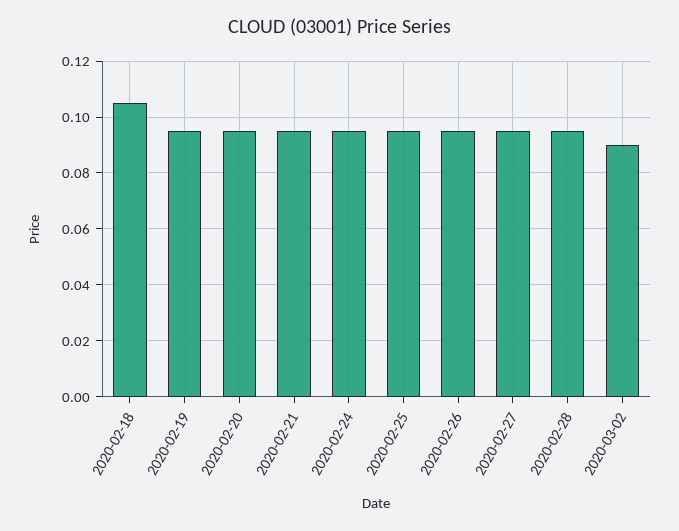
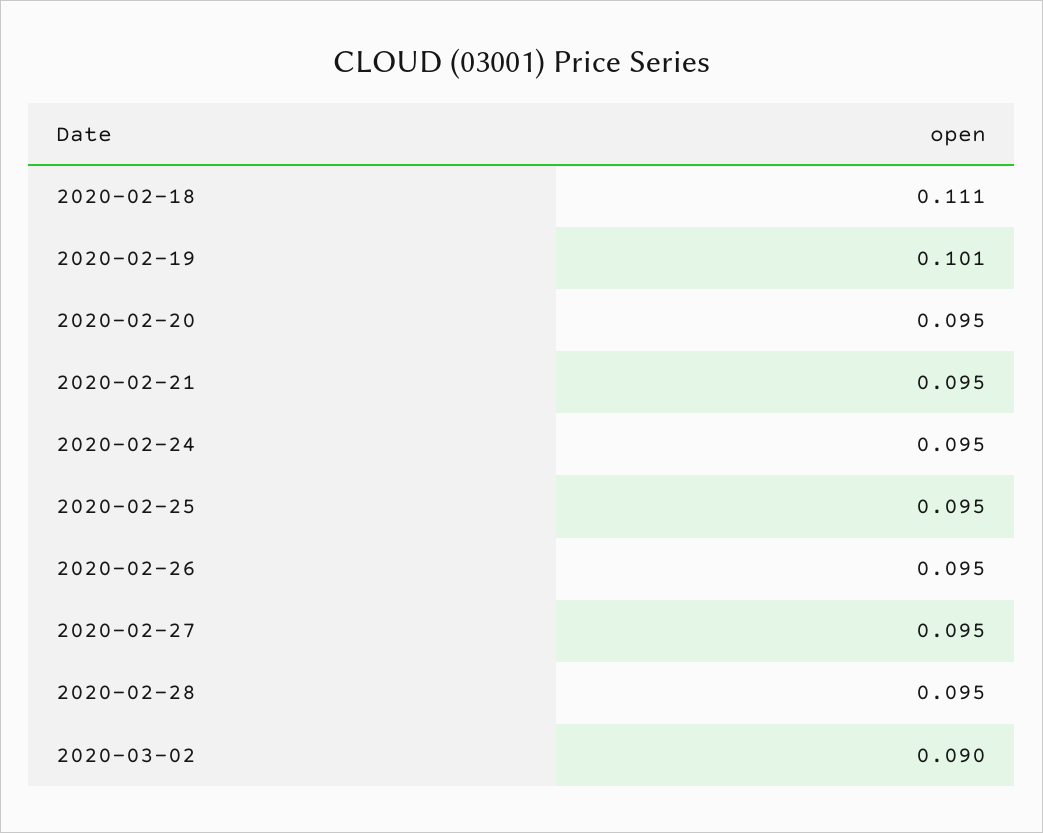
2020-02-18: 0.105 -> 0.111
2020-02-19: 0.095 -> 0.101

